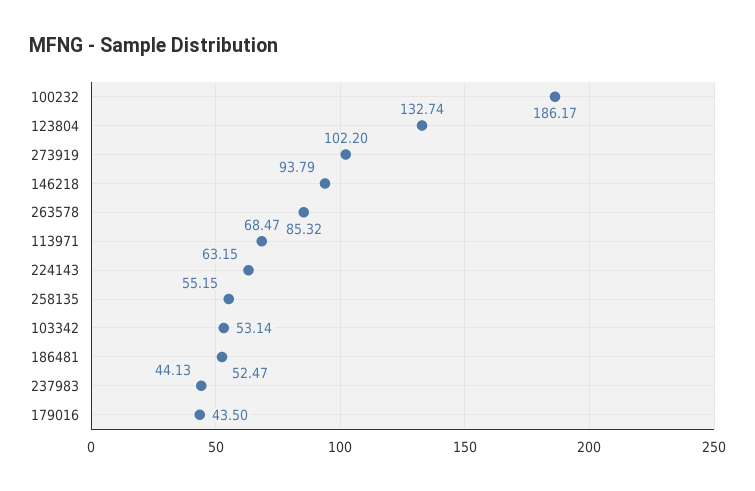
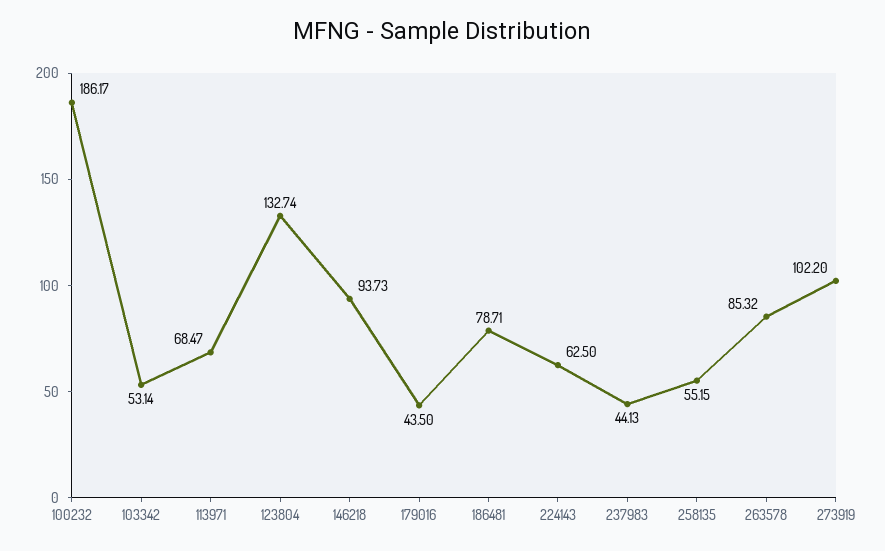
146218: 93.79 -> 93.73
224143: 63.15 -> 62.5
186481: 52.47 -> 78.71

